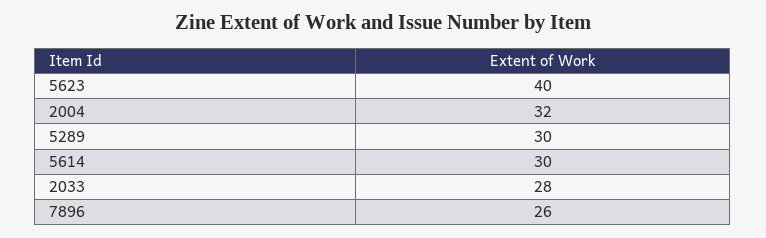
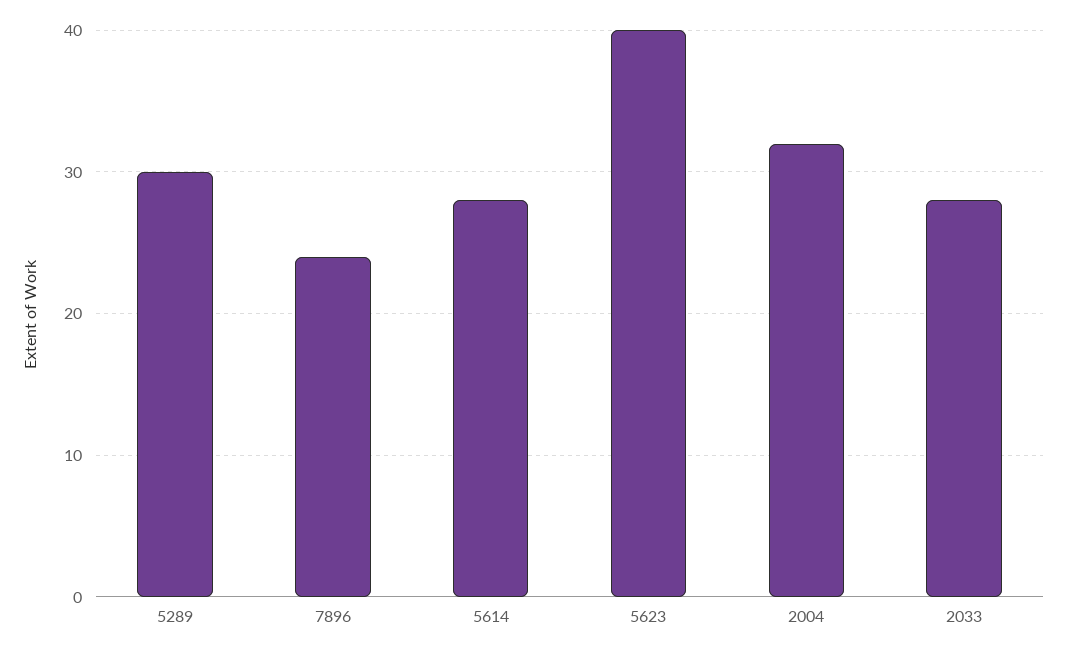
5614: 30 -> 28
7896: 26 -> 24

